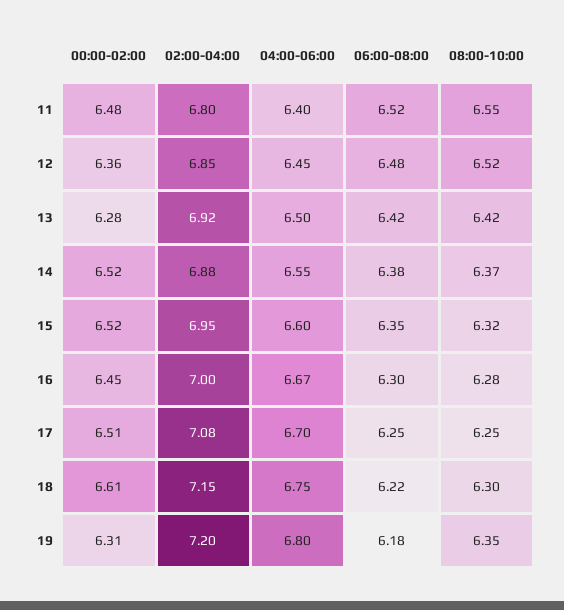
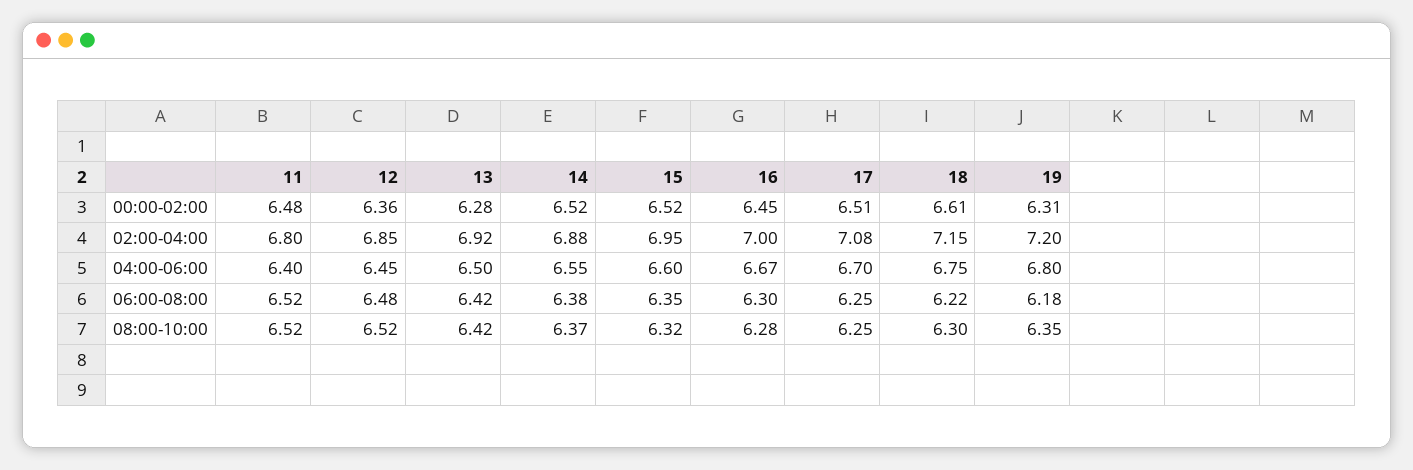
08:00-10:00, 11: 6.55 -> 6.52

